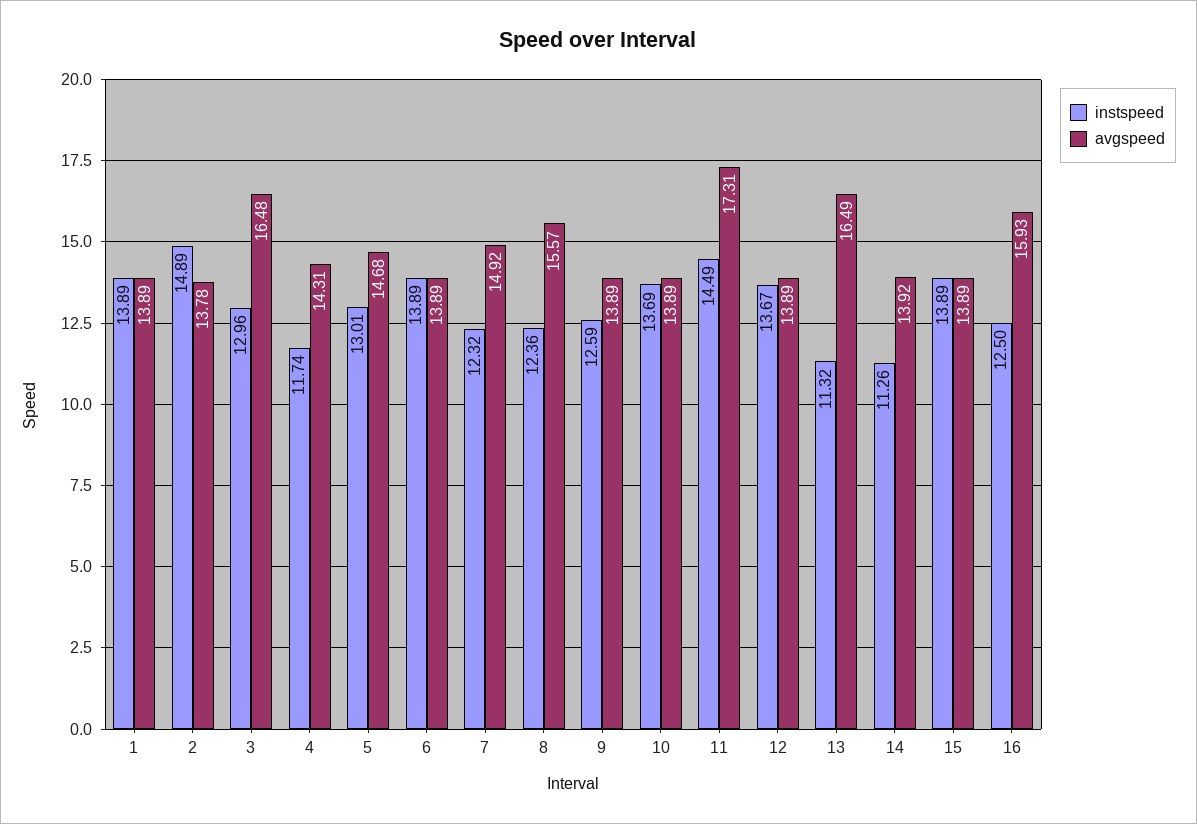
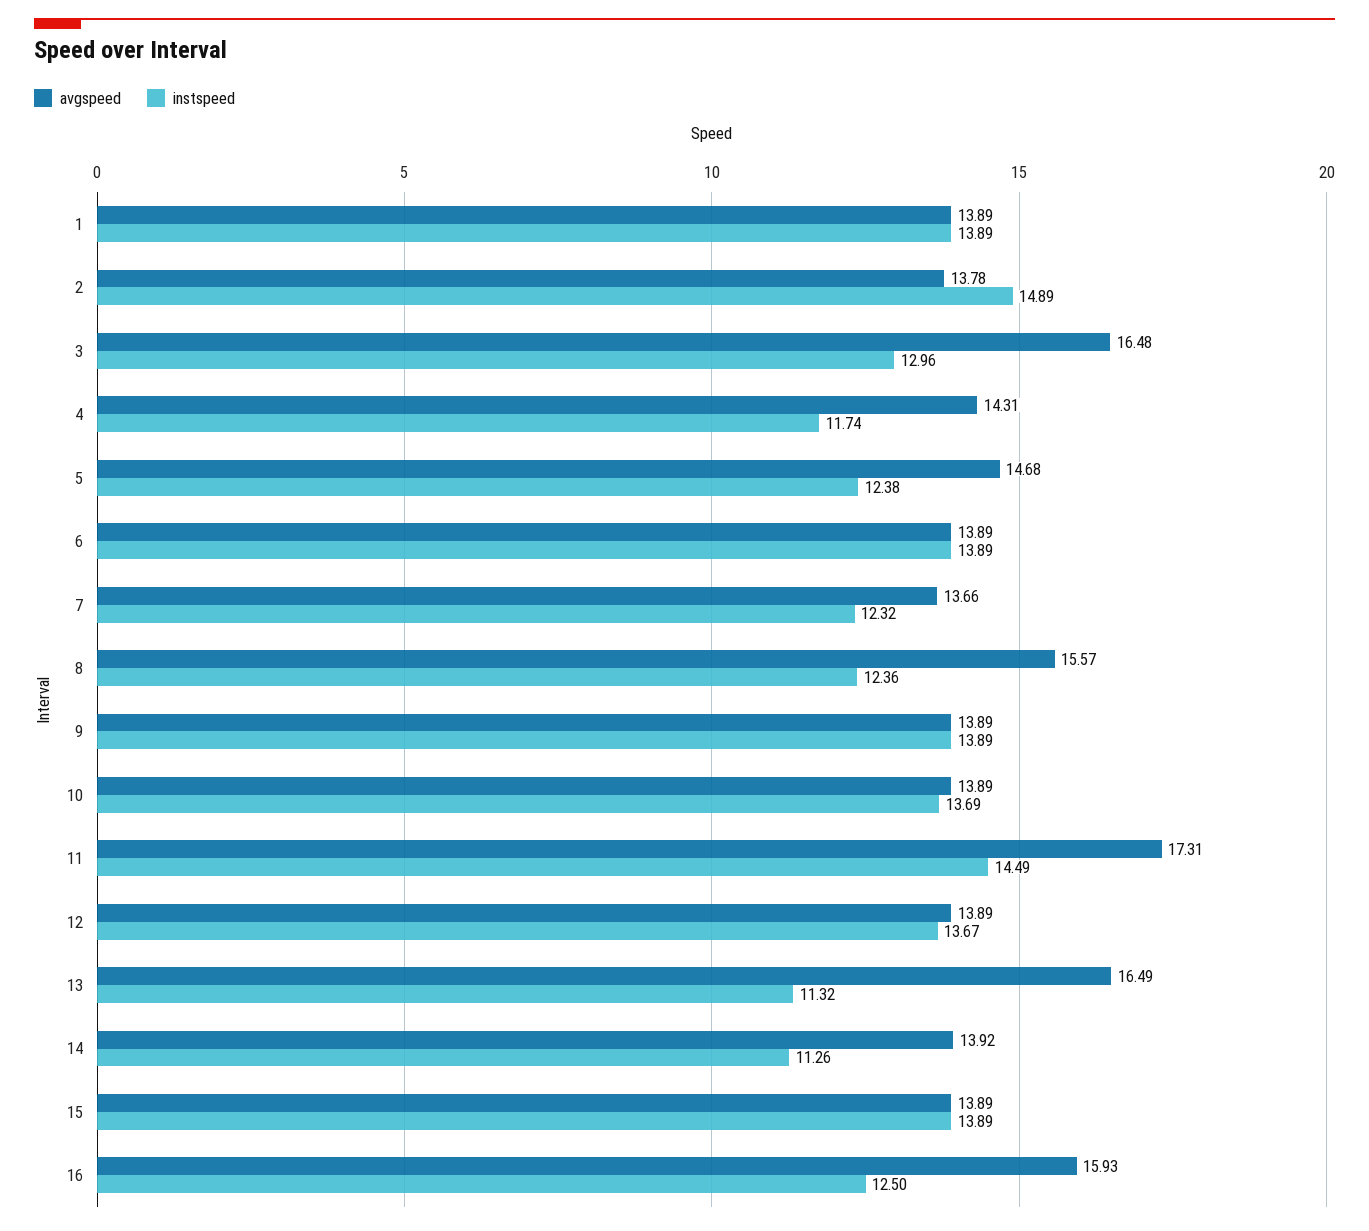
instspeed, 5: 13.01 -> 12.38
avgspeed, 7: 14.92 -> 13.66
instspeed, 9: 12.59 -> 13.89

